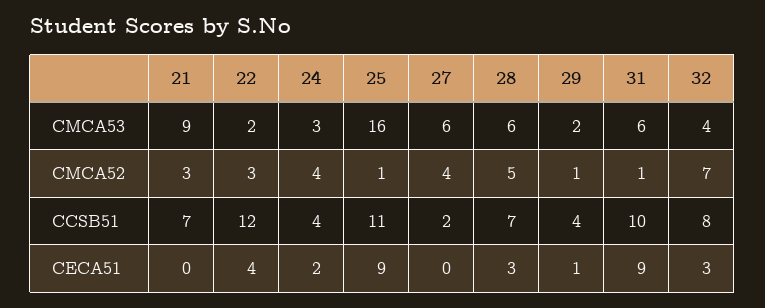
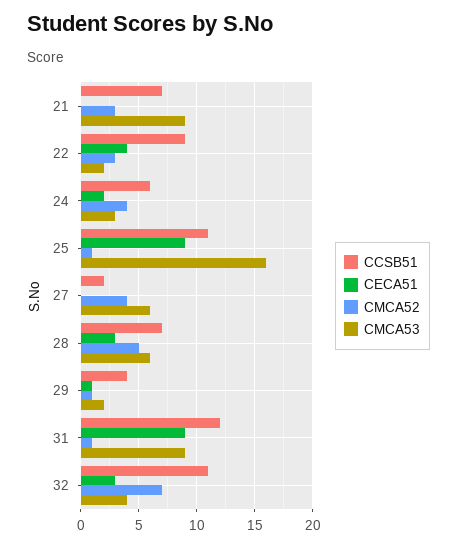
CMCA53, 31: 6 -> 9
CCSB51, 22: 12 -> 9
CCSB51, 24: 4 -> 6
CCSB51, 31: 10 -> 12
CCSB51, 32: 8 -> 11

